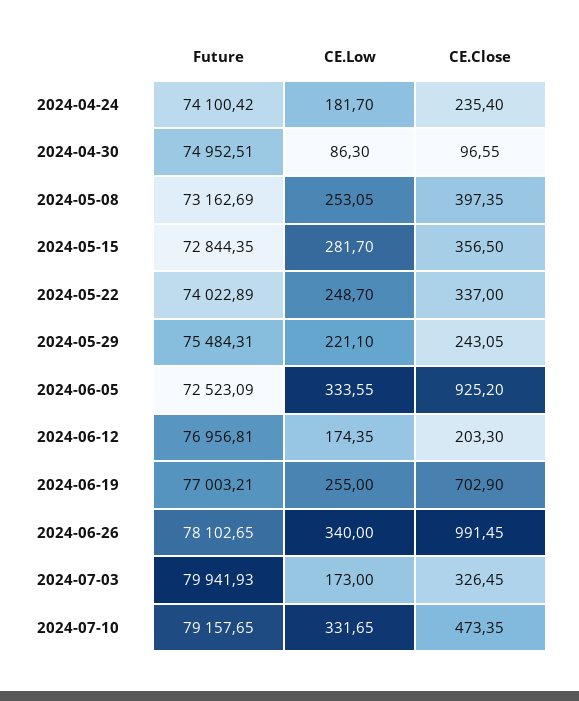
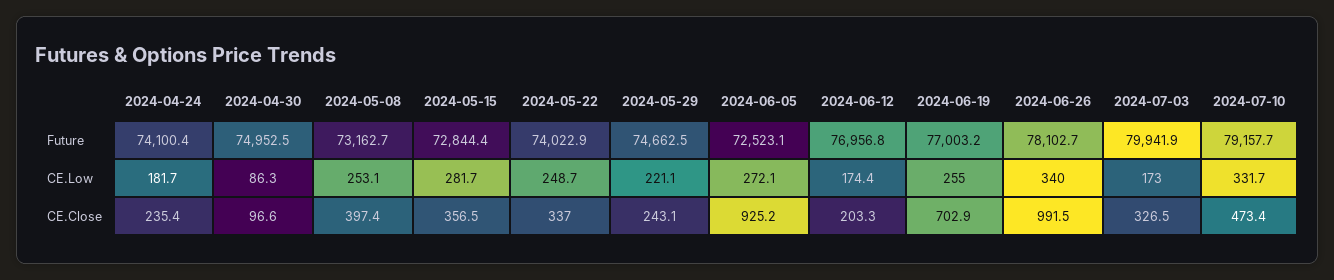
Future, 2024-05-29: 75484.31 -> 74662.5
CE.Low, 2024-06-05: 333.55 -> 272.1

